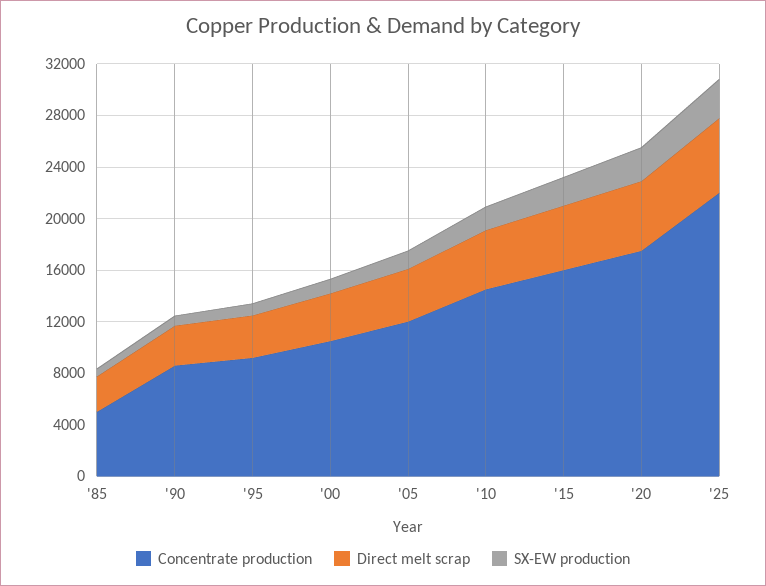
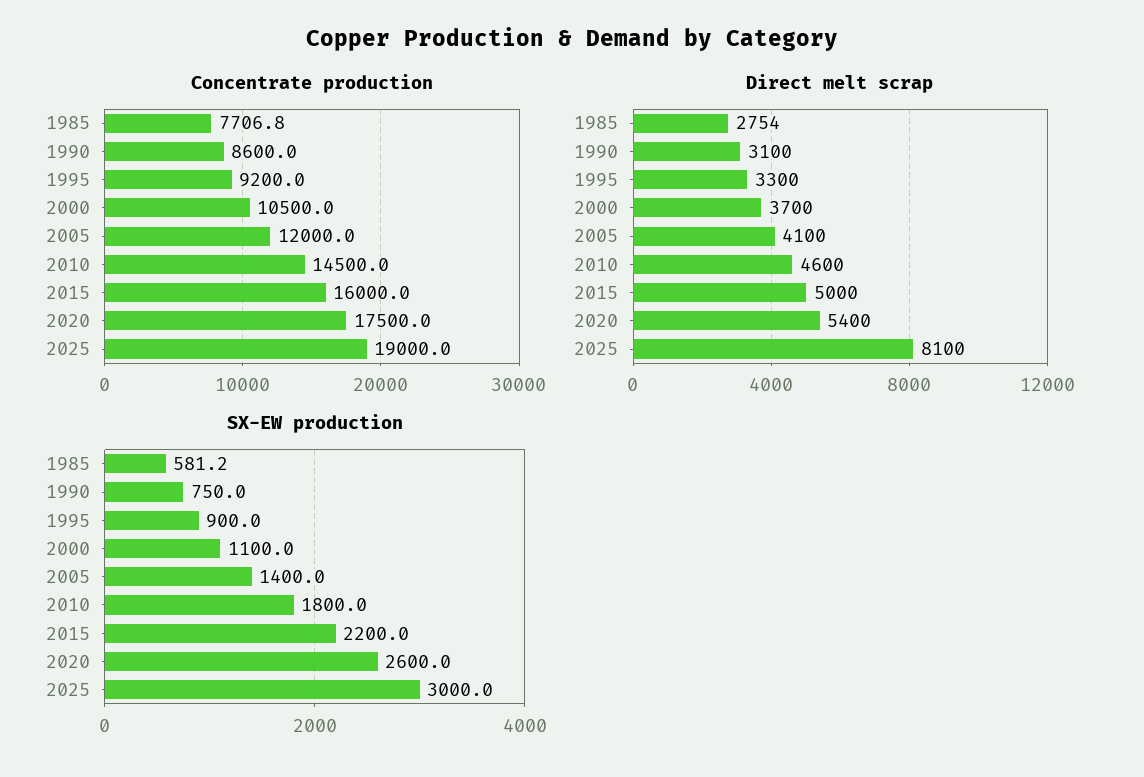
Concentrate production, '85: 5000 -> 7706.8
Concentrate production, '25: 22000 -> 19000
Direct melt scrap, '25: 6000 -> 8100

